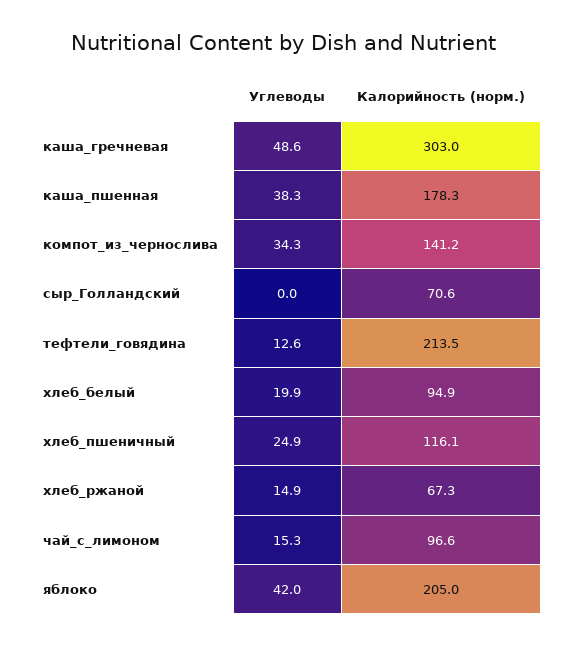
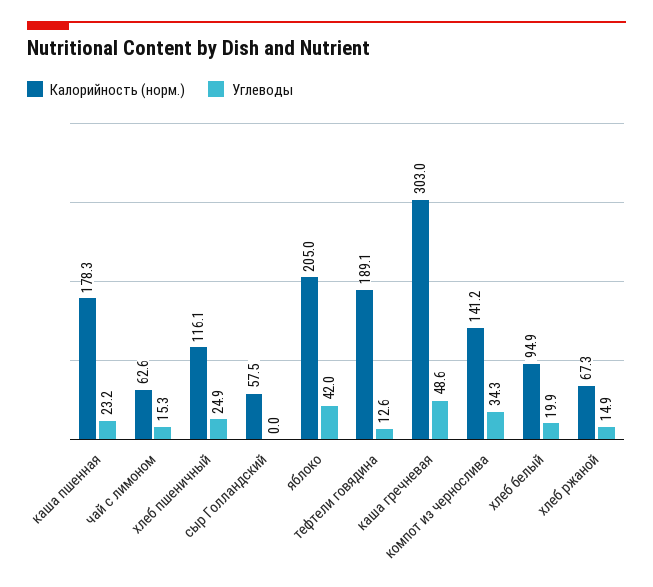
Углеводы, каша_пшенная: 38.3 -> 23.2
Калорийность (норм.), сыр_Голландский: 70.6 -> 57.5
Калорийность (норм.), тефтели_говядина: 213.5 -> 189.1
Калорийность (норм.), чай_с_лимоном: 96.6 -> 62.6

